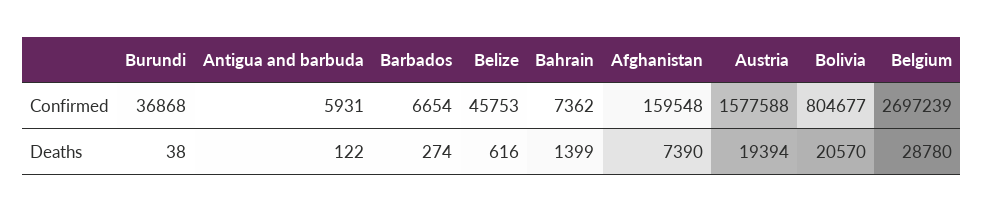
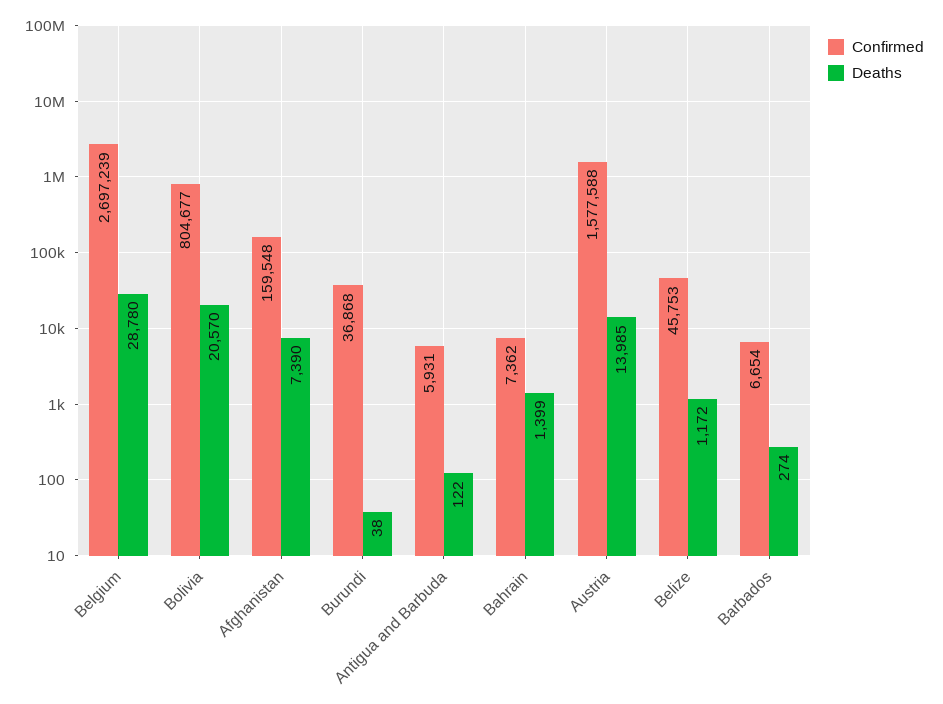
Deaths, Belize: 616 -> 1172
Deaths, Austria: 19394 -> 13985

